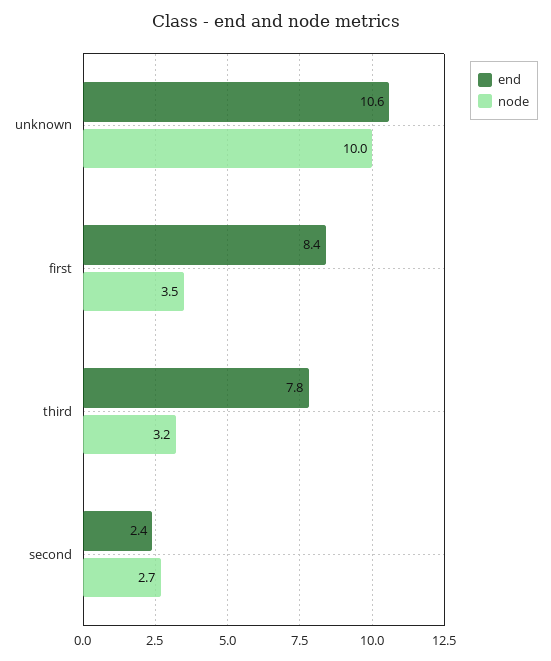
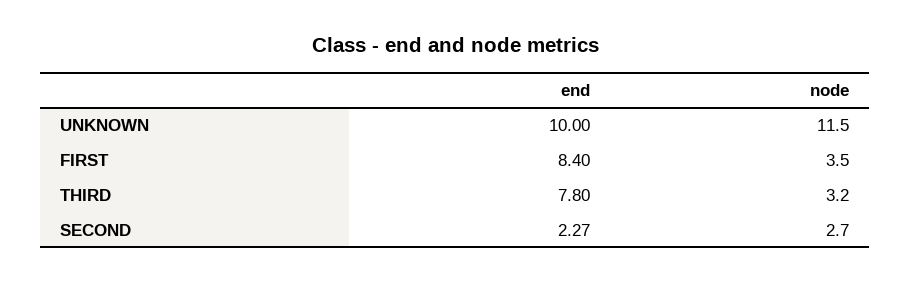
end, unknown: 10.6 -> 10
node, unknown: 10 -> 11.5
end, second: 2.4 -> 2.27

